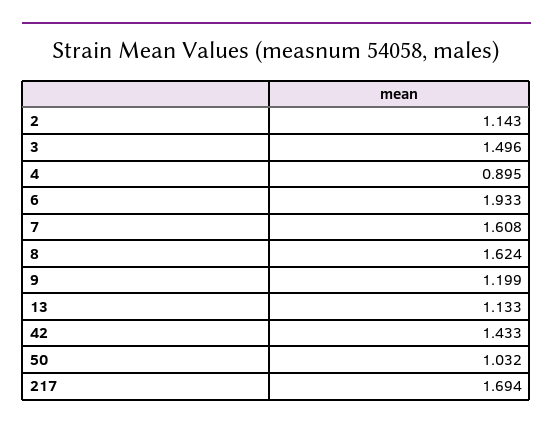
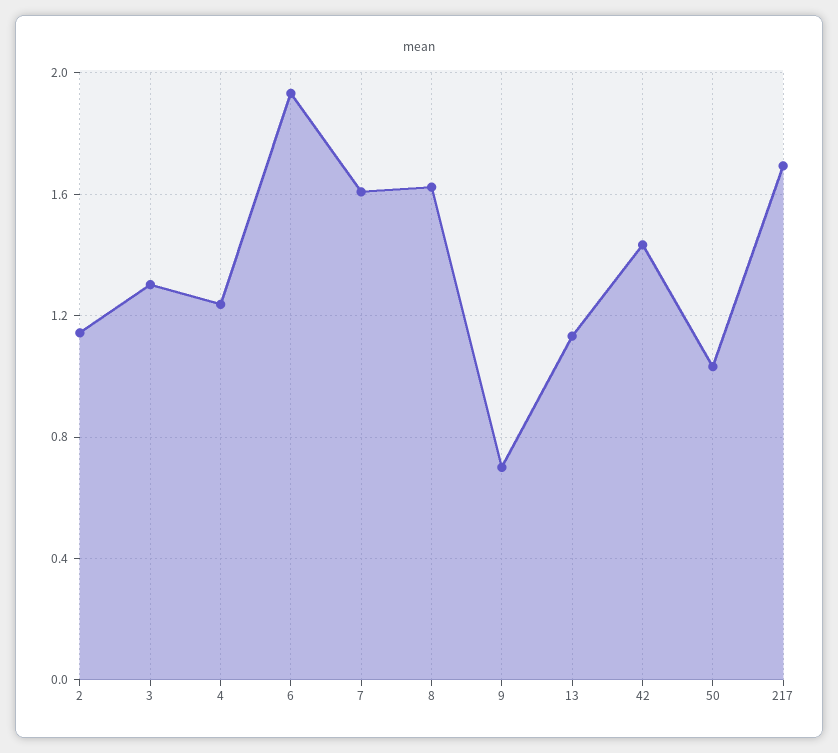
3: 1.496 -> 1.3
4: 0.895 -> 1.25
9: 1.199 -> 0.7

